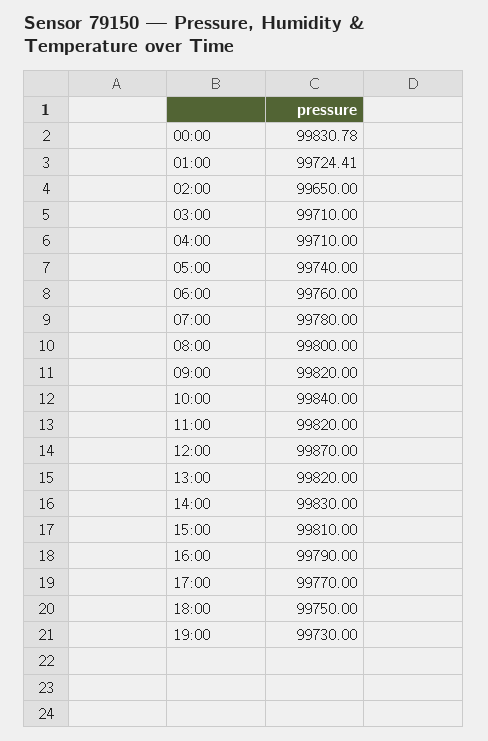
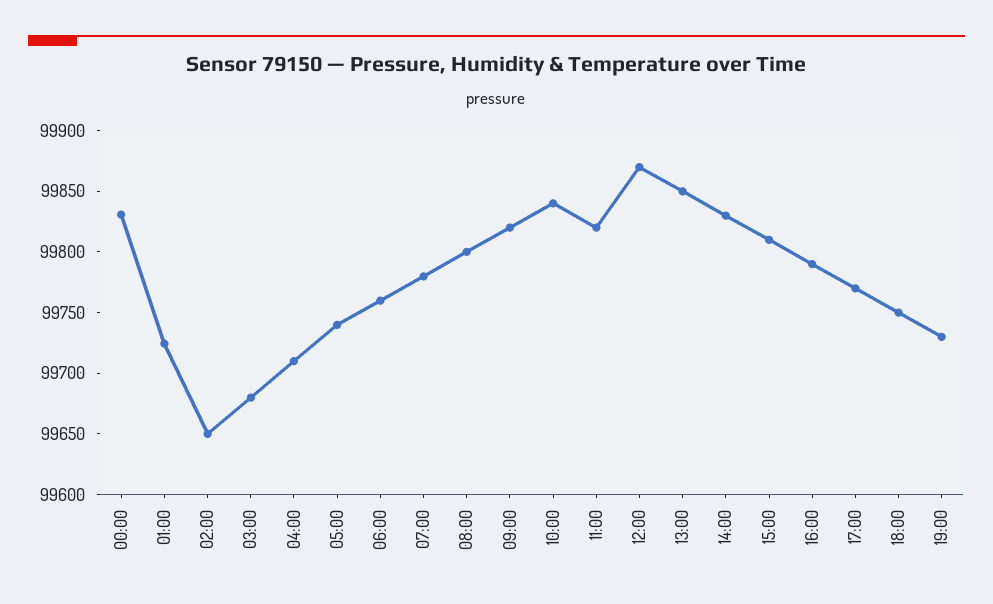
03:00: 99710 -> 99680
13:00: 99820 -> 99850

